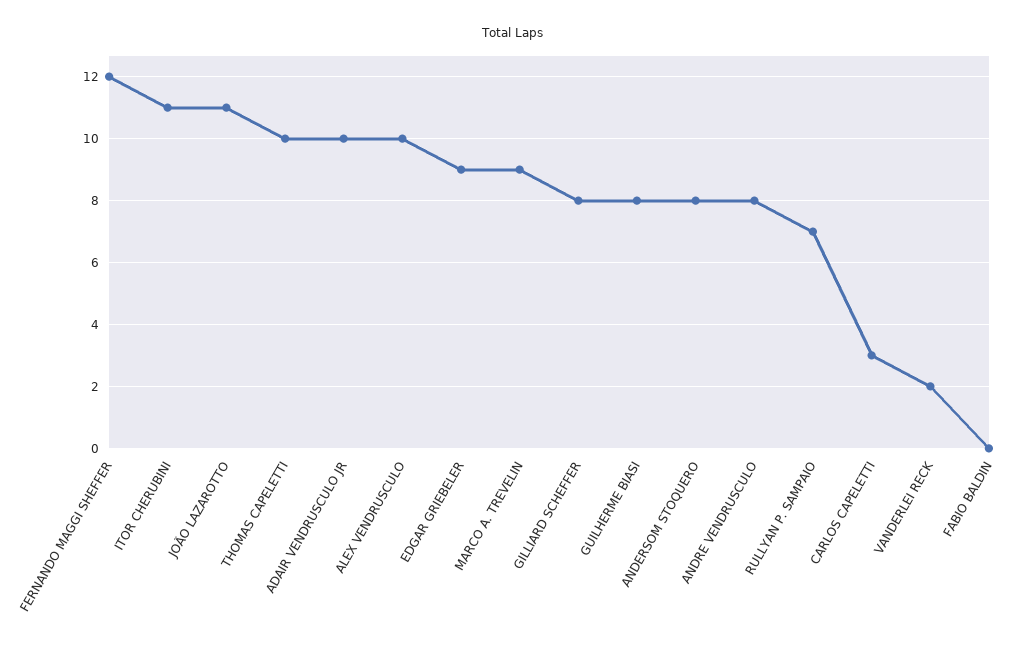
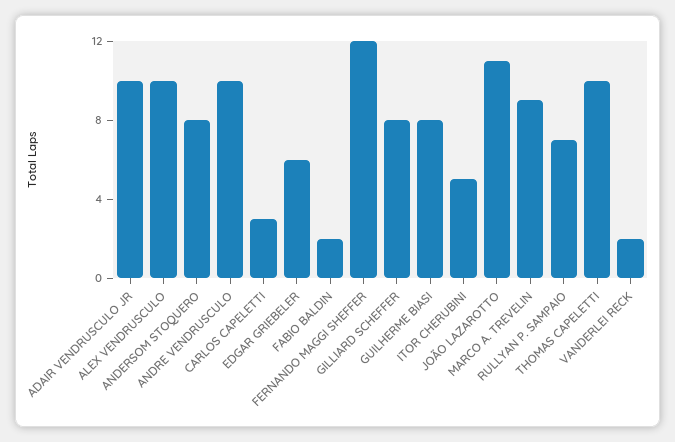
ITOR CHERUBINI: 11 -> 5
EDGAR GRIEBELER: 9 -> 6
ANDRE VENDRUSCULO: 8 -> 10
FABIO BALDIN: 0 -> 2

